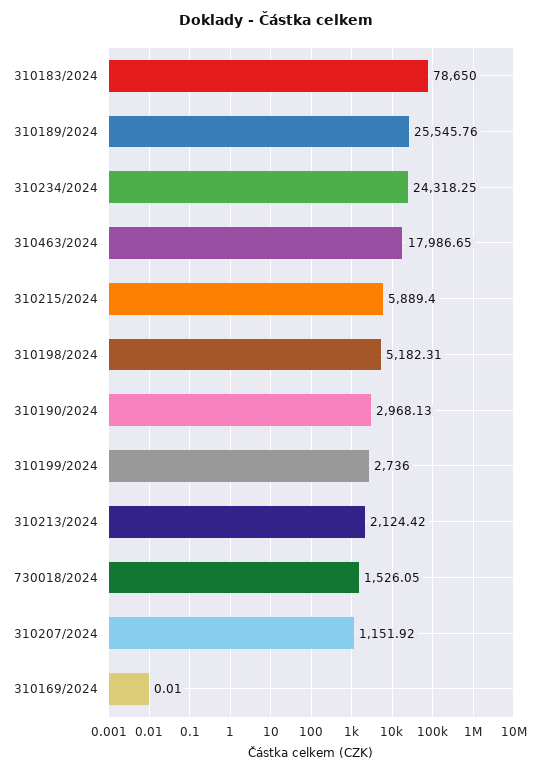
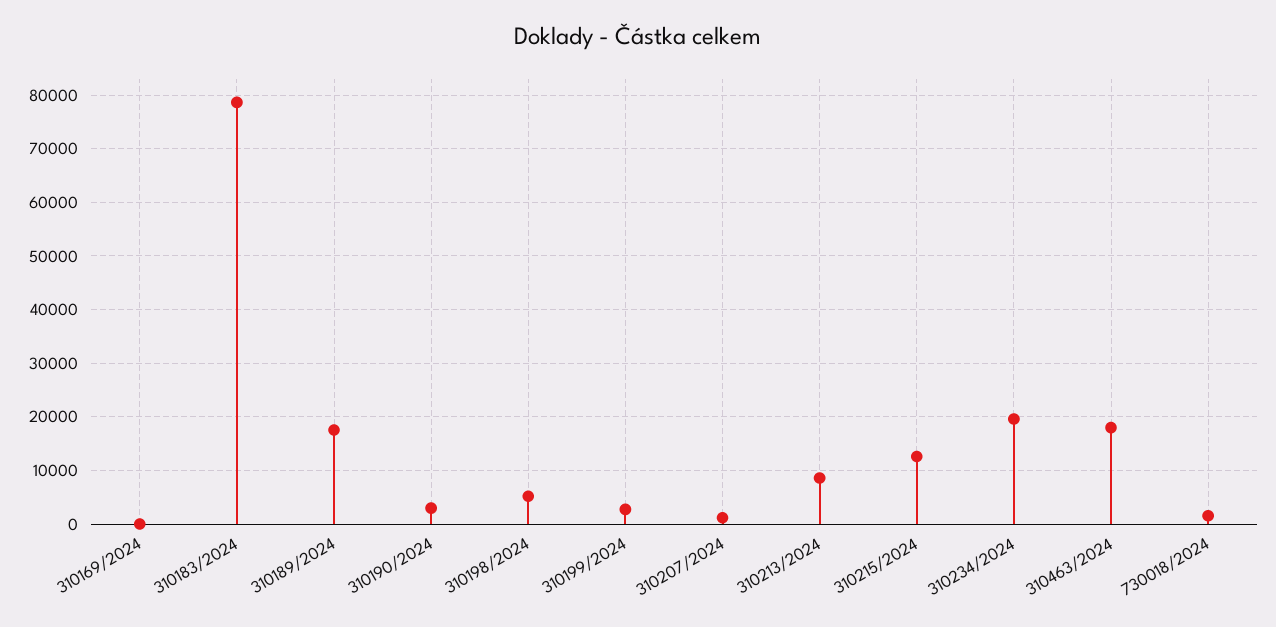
310189/2024: 25545.76 -> 18000
310234/2024: 24318.25 -> 20000
310215/2024: 5889.4 -> 12000
310213/2024: 2124.42 -> 8000

